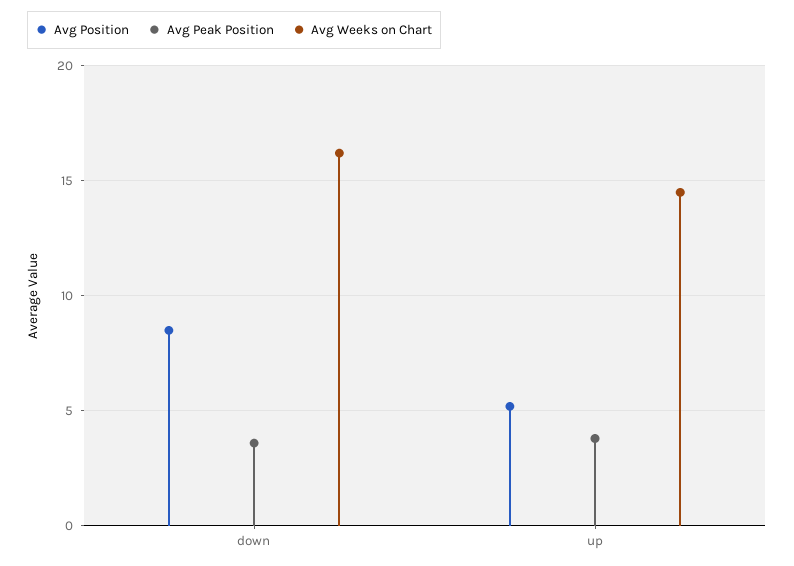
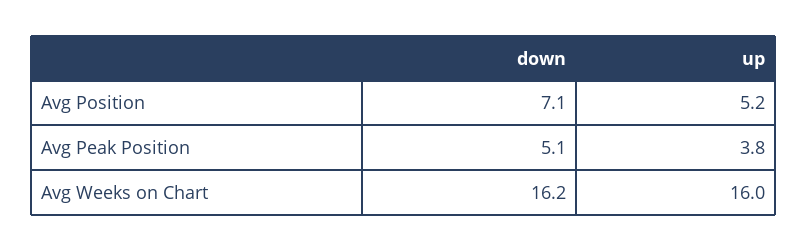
Avg Position, down: 8.5 -> 7.1
Avg Peak Position, down: 3.5 -> 5.1
Avg Weeks on Chart, up: 14.5 -> 16

